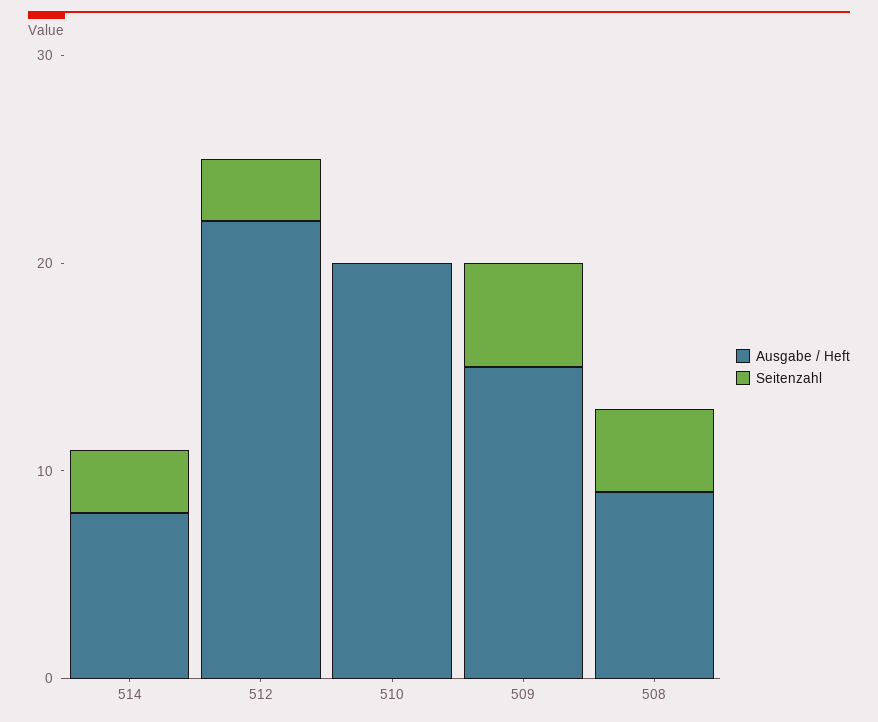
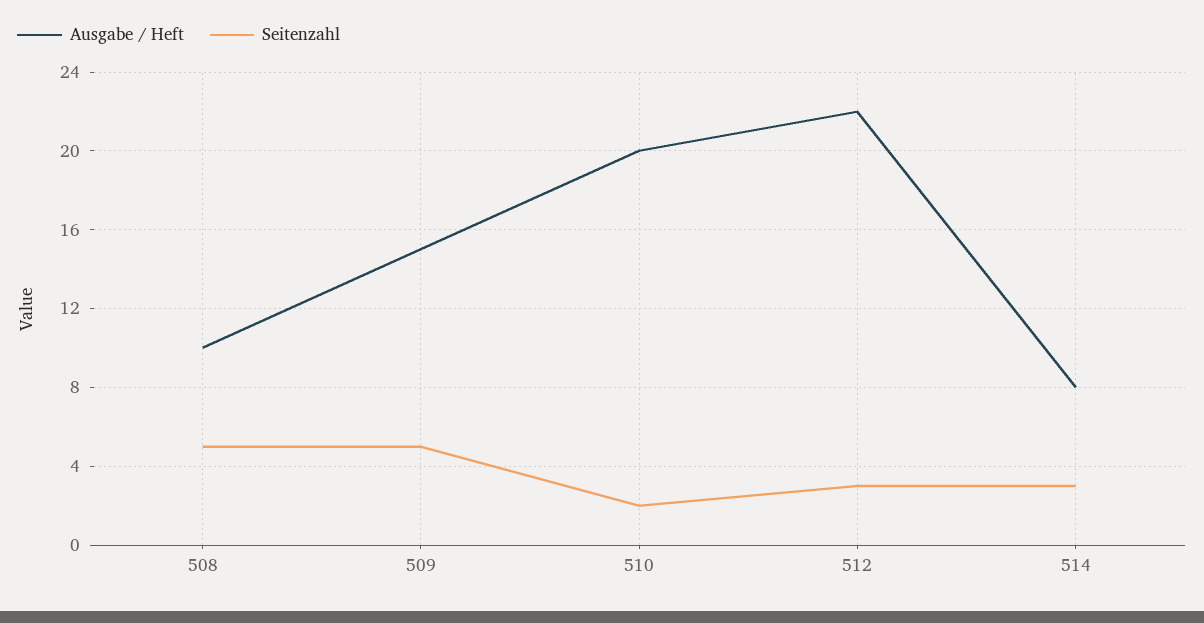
Seitenzahl, 510: 0 -> 2
Ausgabe / Heft, 508: 9 -> 10
Seitenzahl, 508: 4 -> 5

